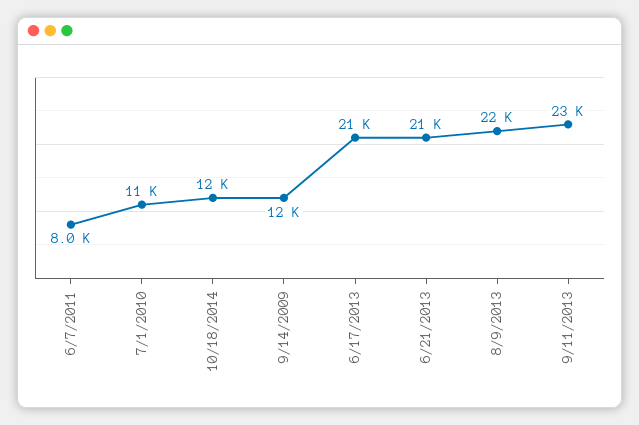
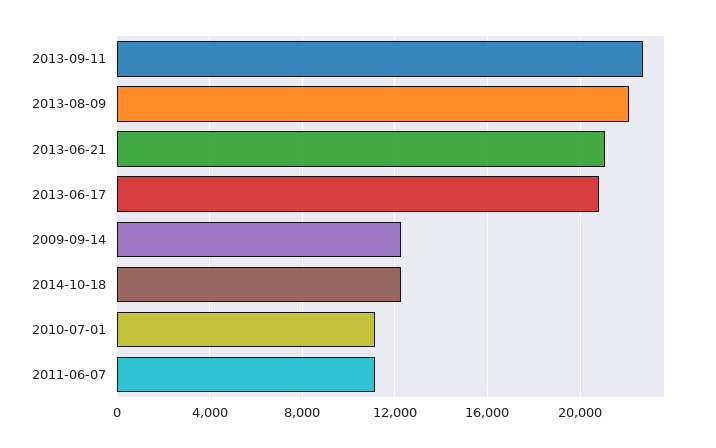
6/7/2011: 8000 -> 11000

